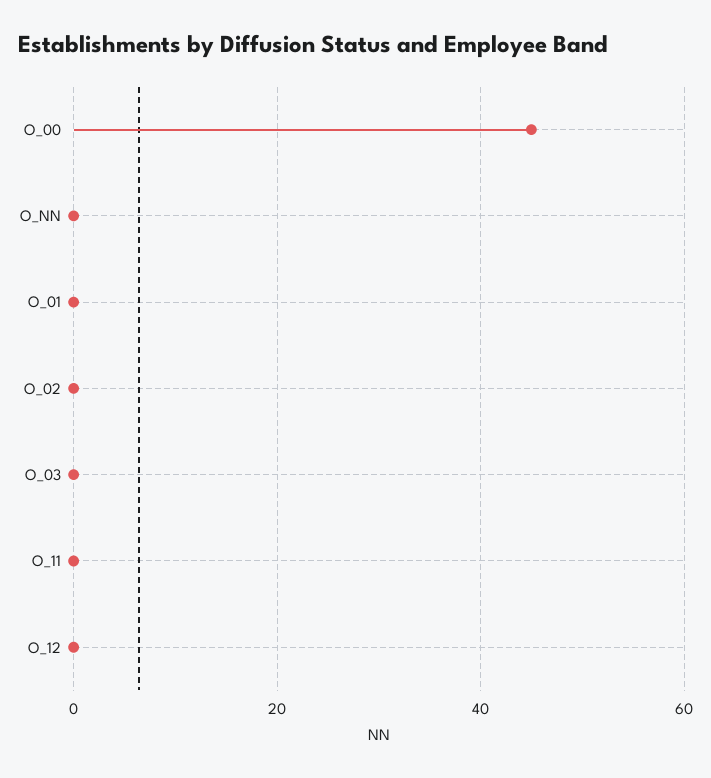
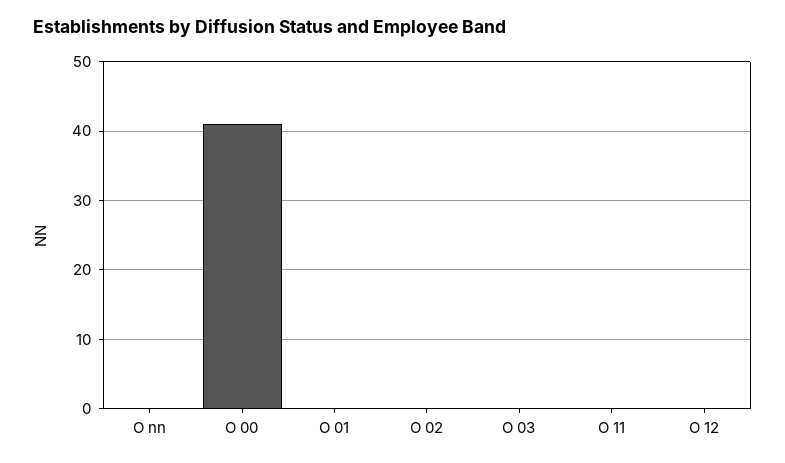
O_00: 45 -> 41

